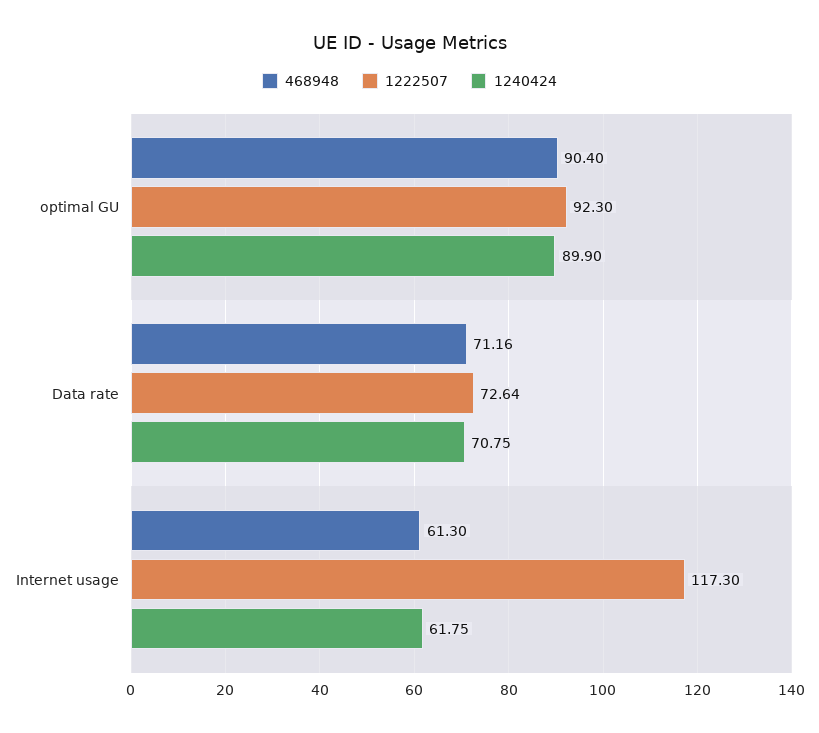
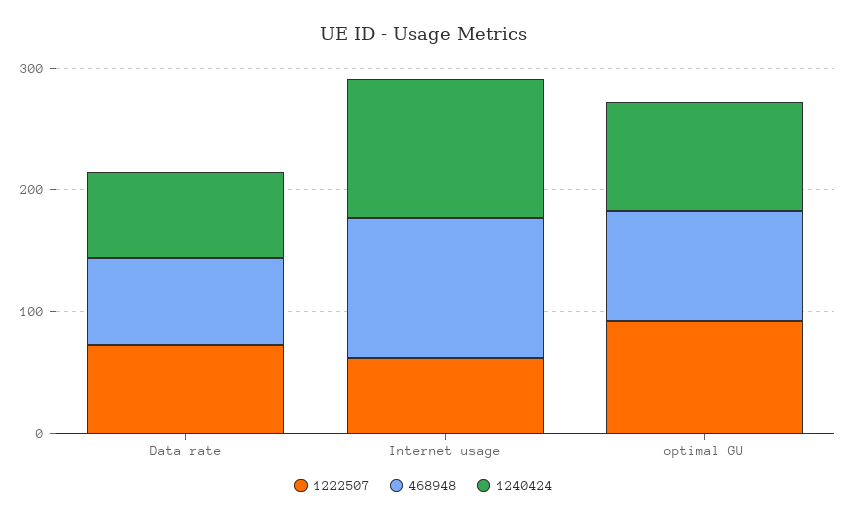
468948, Internet usage: 61.3 -> 120
1222507, Internet usage: 117.3 -> 60
1240424, Internet usage: 61.75 -> 120

